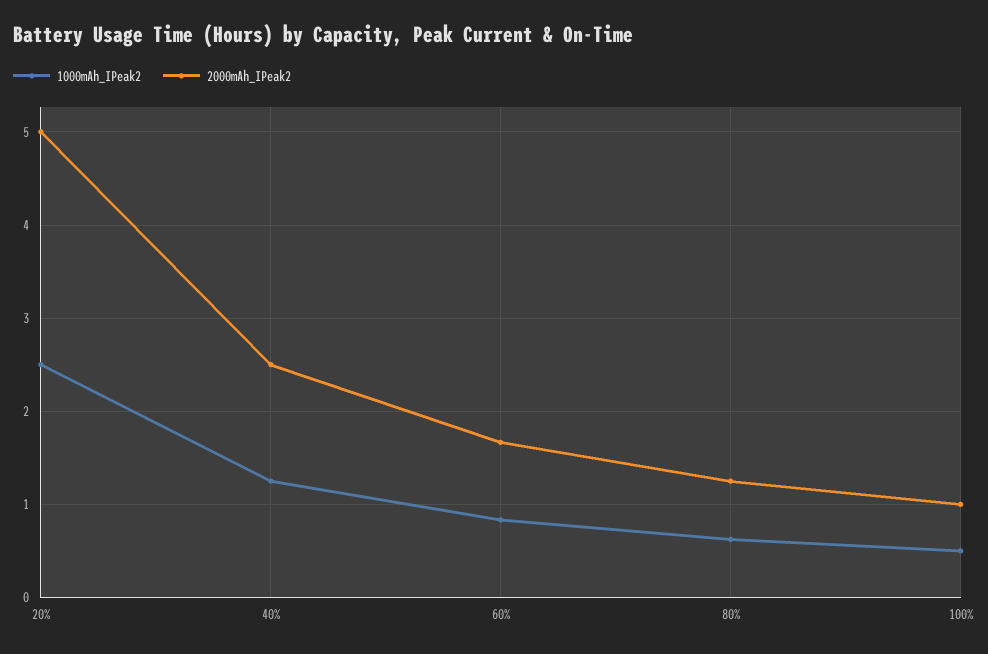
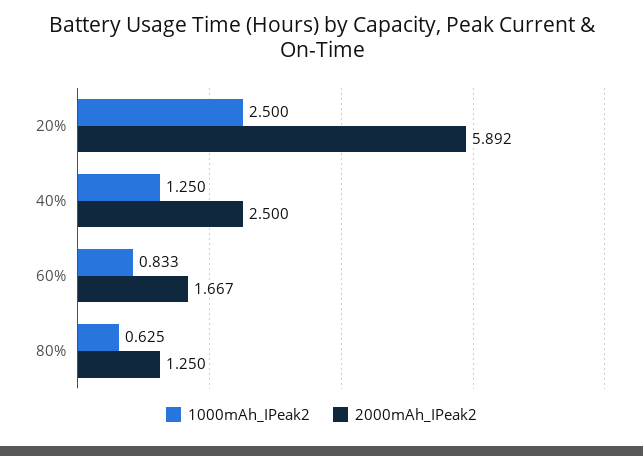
2000mAh_IPeak2, 20%: 5 -> 5.892
1000mAh_IPeak2, 100%: 0.5 -> none
2000mAh_IPeak2, 100%: 1 -> none

